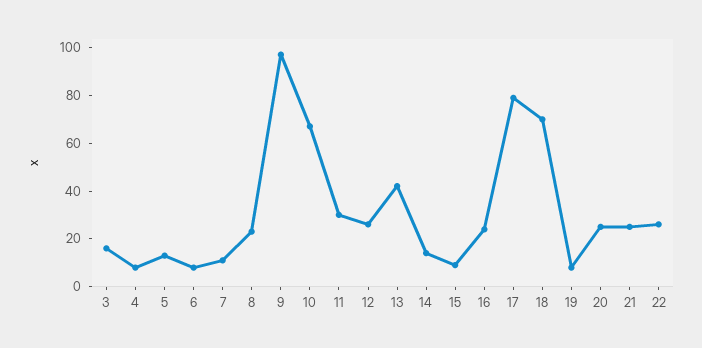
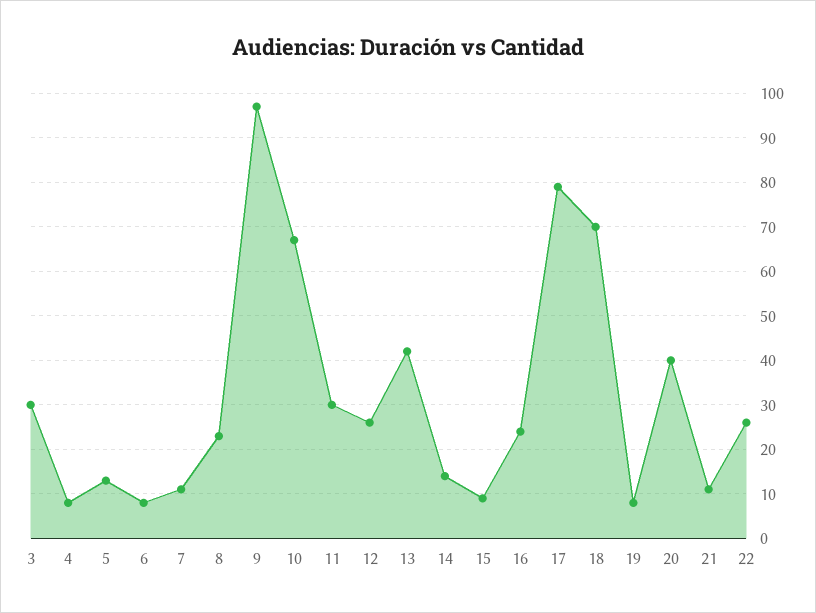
3: 15 -> 30
20: 25 -> 40
21: 25 -> 10

